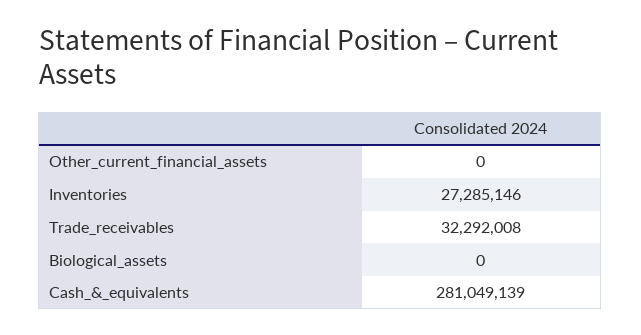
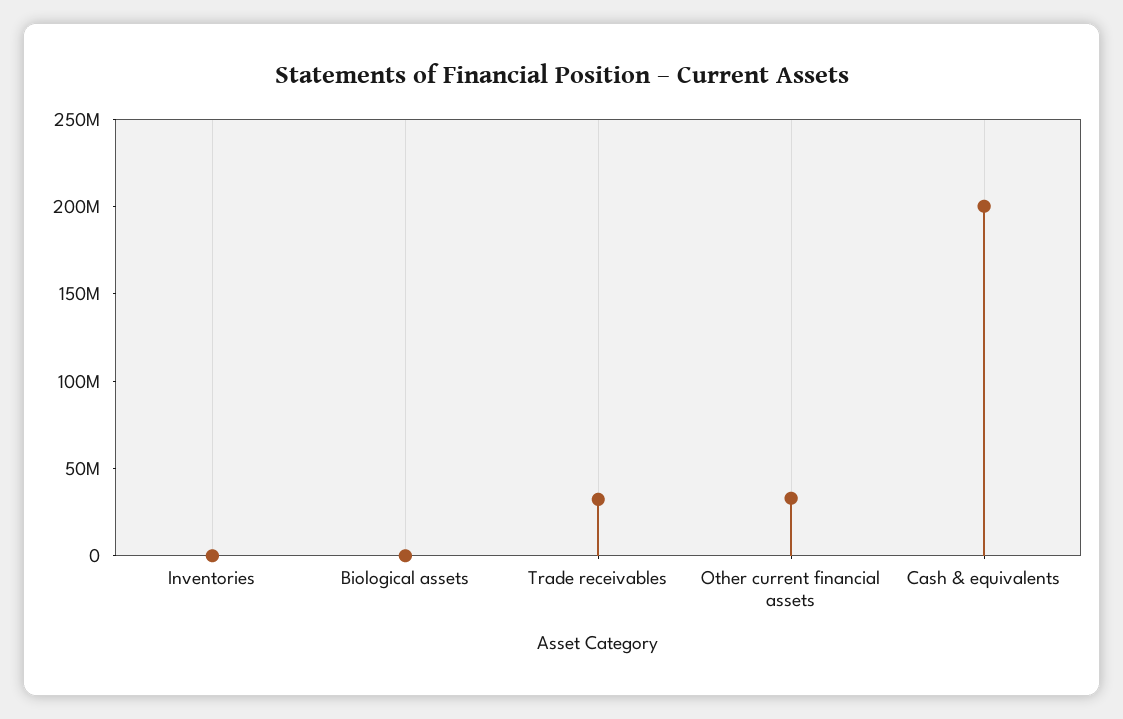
Other_current_financial_assets: 0 -> 30000000
Inventories: 27285146 -> 0
Cash_&_equivalents: 281049139 -> 200000000

